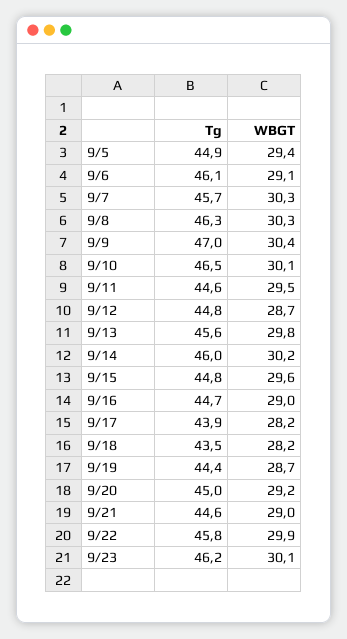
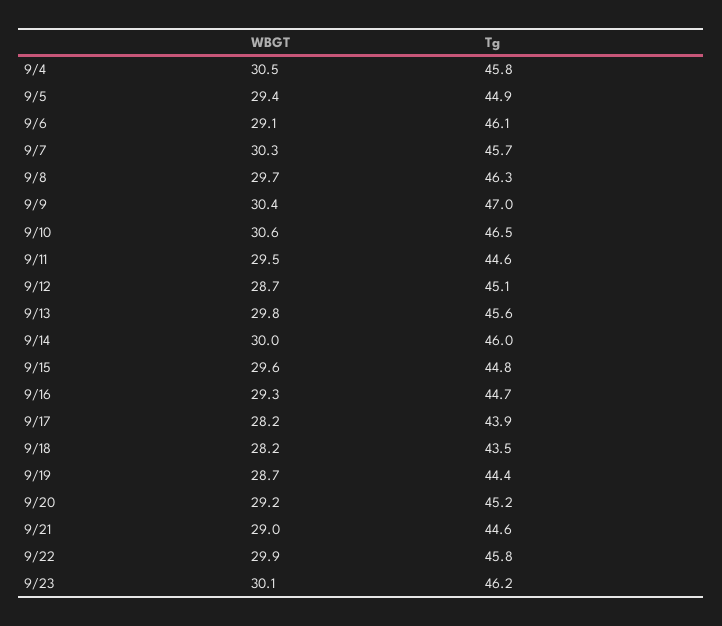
WBGT, 9/8: 30.3 -> 29.7
WBGT, 9/10: 30.1 -> 30.6
Tg, 9/12: 44.8 -> 45.1
WBGT, 9/14: 30.2 -> 30
WBGT, 9/16: 29 -> 29.3
Tg, 9/20: 45 -> 45.2
WBGT, 9/4: none -> 30.5
Tg, 9/4: none -> 45.8

